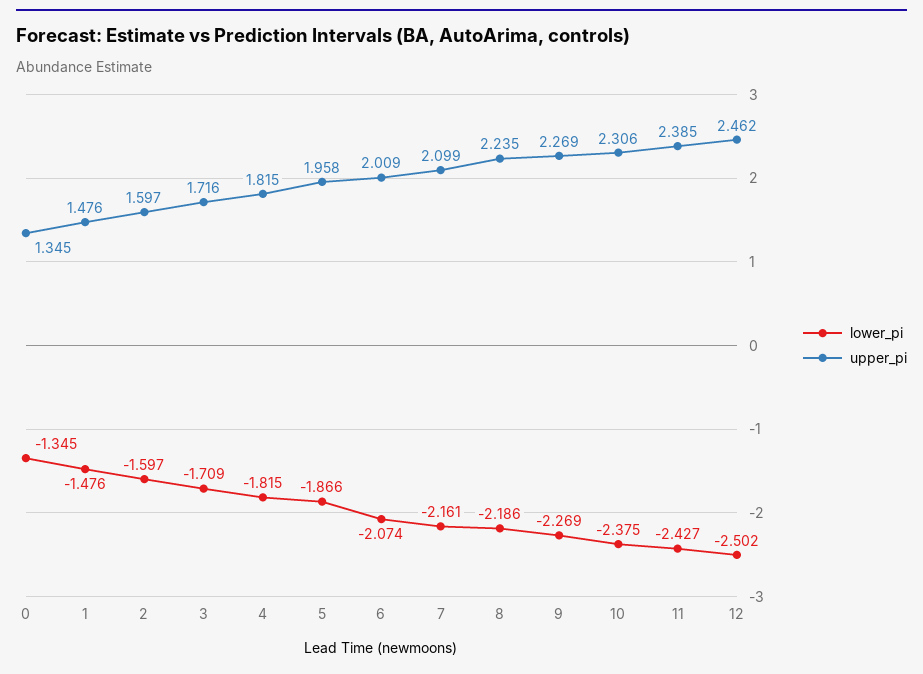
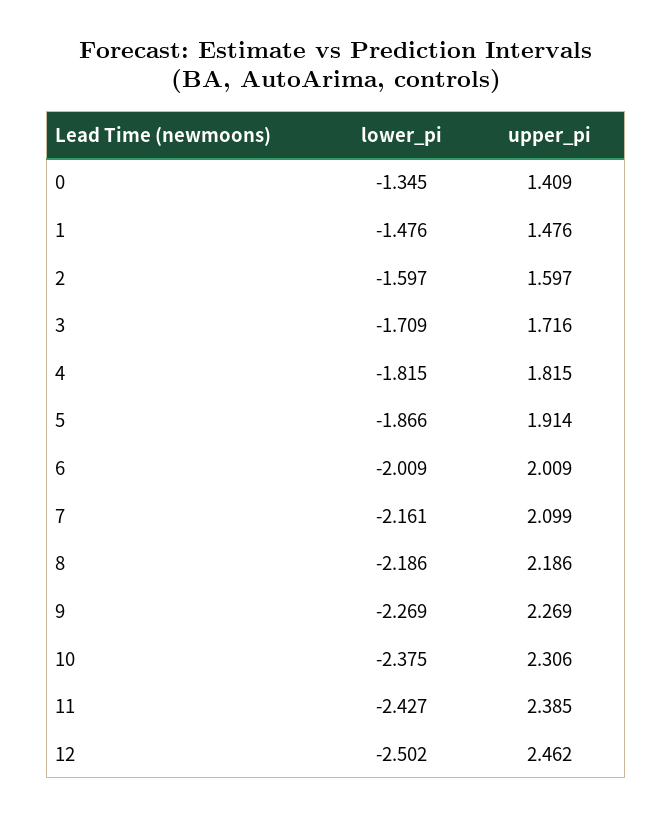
upper_pi, 0: 1.345 -> 1.409
upper_pi, 5: 1.958 -> 1.914
lower_pi, 6: -2.074 -> -2.009
upper_pi, 8: 2.235 -> 2.186

